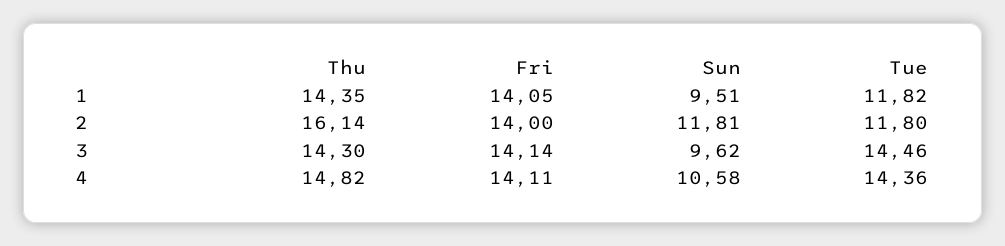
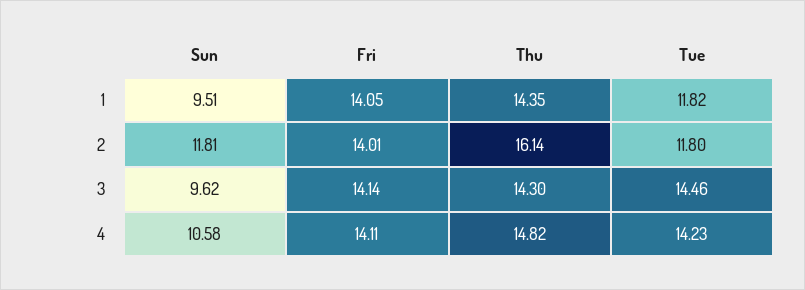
Fri, 2: 14 -> 14.01
Tue, 4: 14.36 -> 14.23

